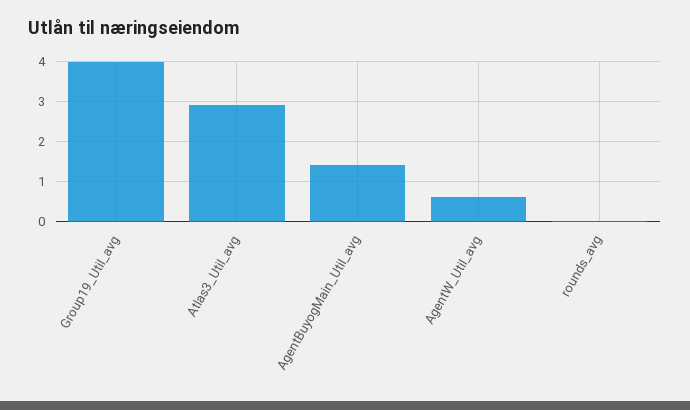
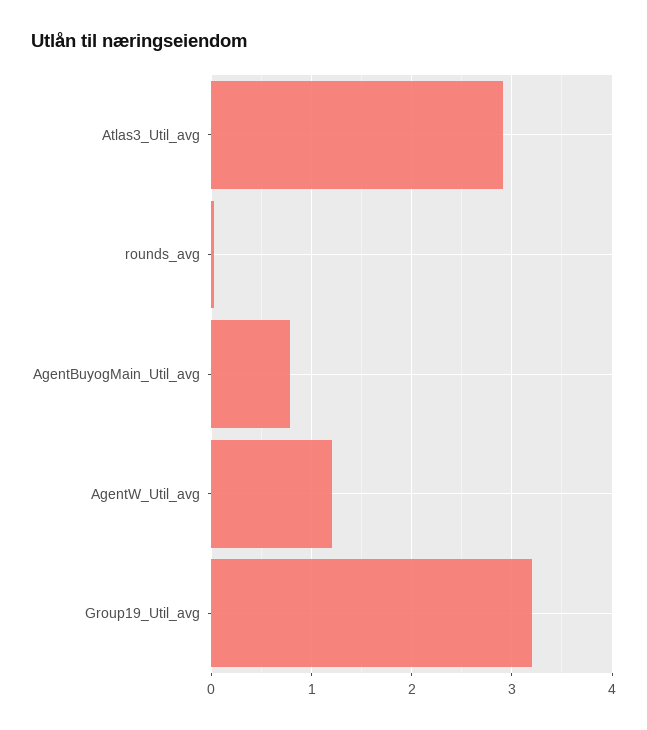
Group19_Util_avg: 4 -> 3.2
AgentBuyogMain_Util_avg: 1.4 -> 0.8
AgentW_Util_avg: 0.6 -> 1.2

